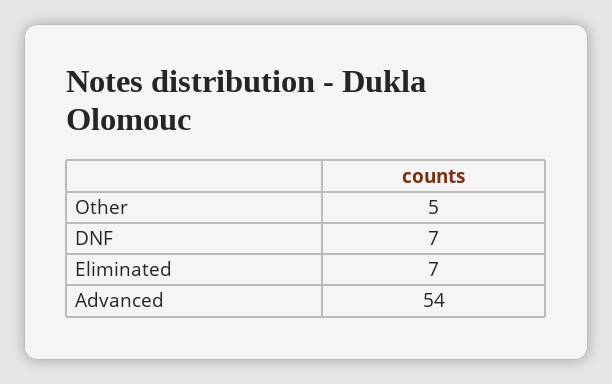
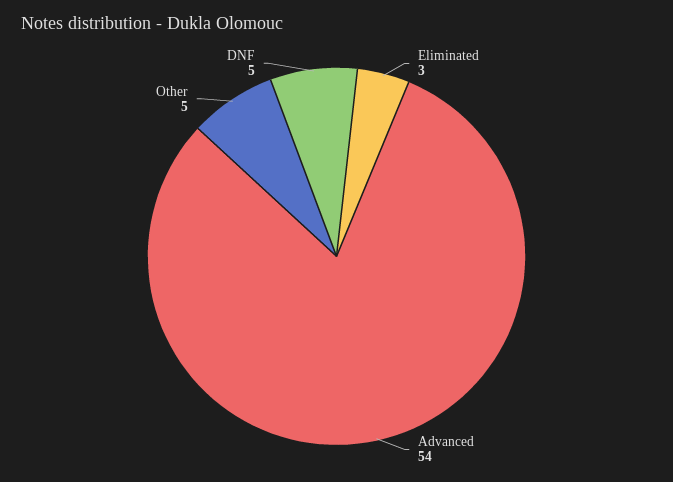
DNF: 7 -> 5
Eliminated: 7 -> 3

